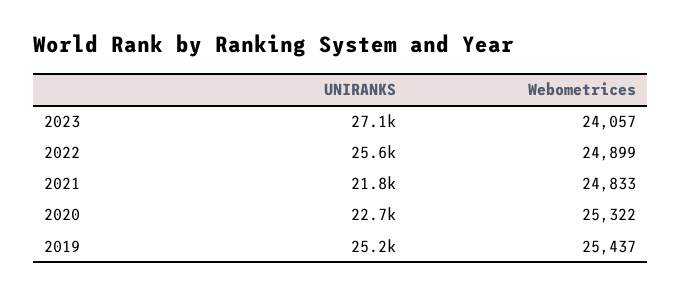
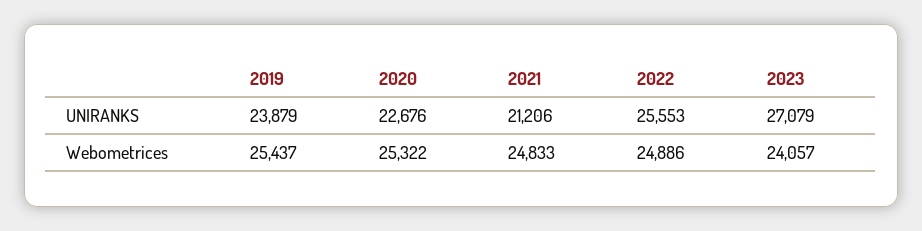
Webometrices, 2022: 24899 -> 24886
UNIRANKS, 2021: 21800 -> 21206
UNIRANKS, 2019: 25200 -> 23879

